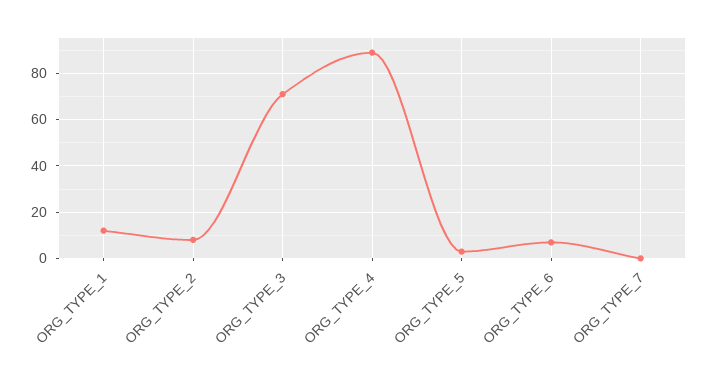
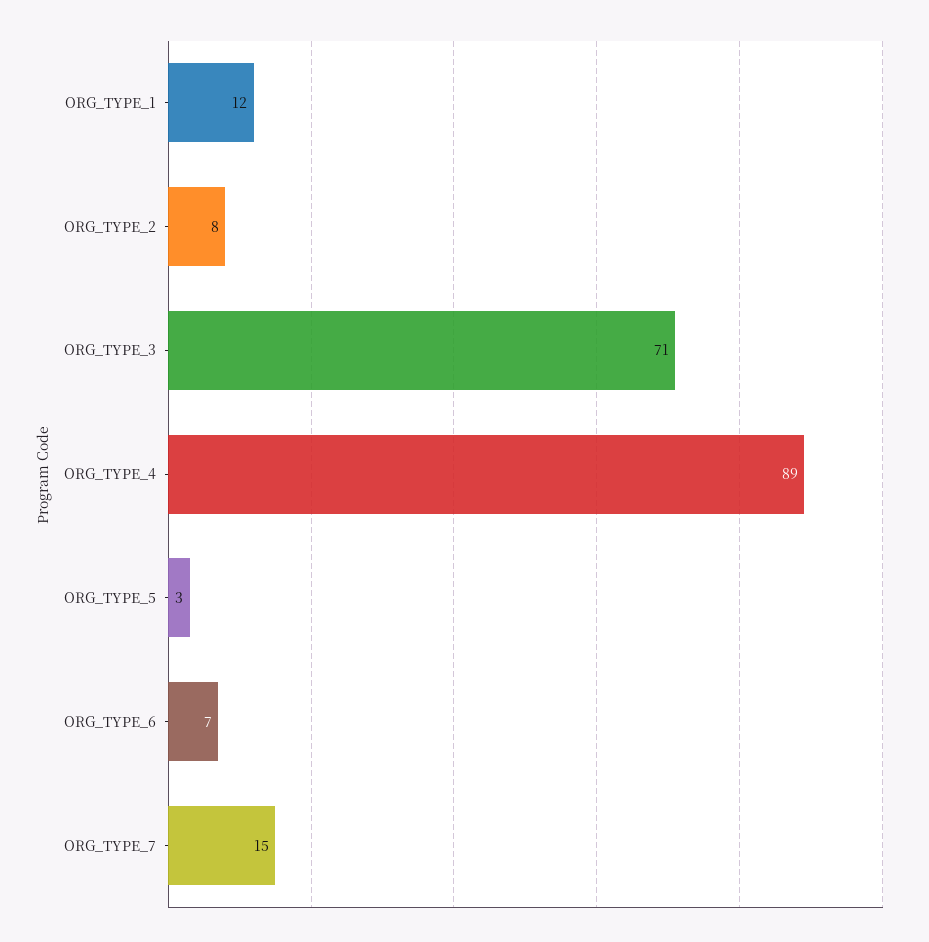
ORG_TYPE_7: 0 -> 15

